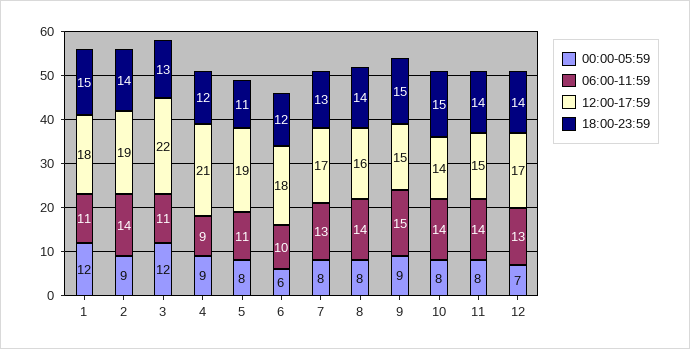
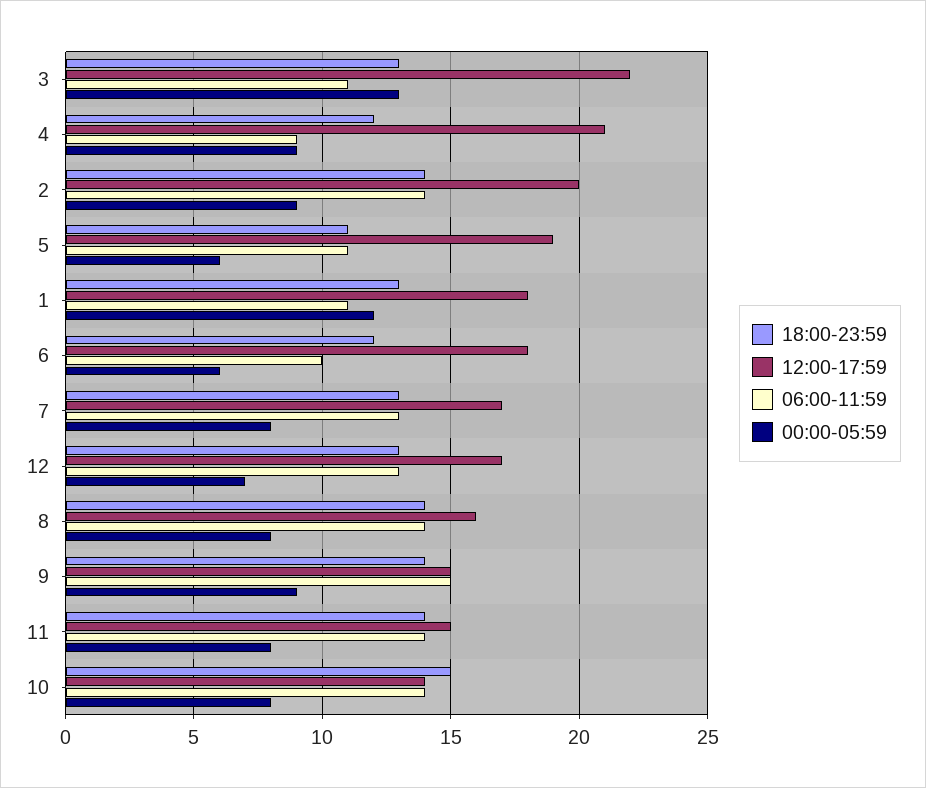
18:00-23:59, 1: 15 -> 13
12:00-17:59, 2: 19 -> 20
00:00-05:59, 3: 12 -> 13
00:00-05:59, 5: 8 -> 6
18:00-23:59, 9: 15 -> 14
18:00-23:59, 12: 14 -> 13

